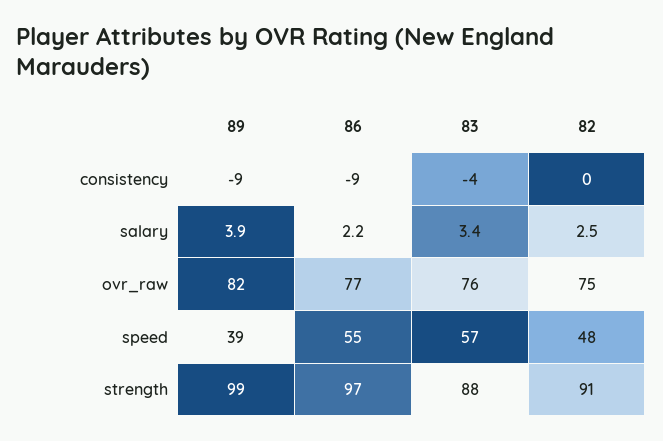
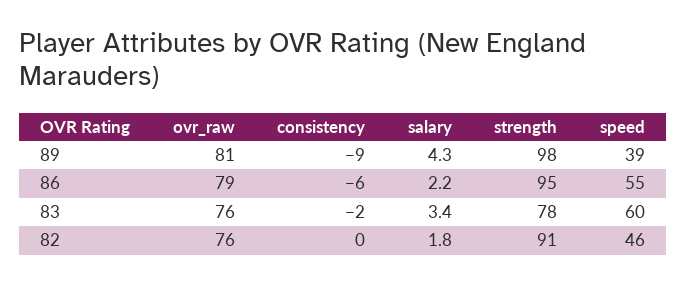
86, consistency: -9 -> -6
83, consistency: -4 -> -2
89, salary: 3.9 -> 4.3
82, salary: 2.5 -> 1.8
89, ovr_raw: 82 -> 81
86, ovr_raw: 77 -> 79
82, ovr_raw: 75 -> 76
83, speed: 57 -> 60
82, speed: 48 -> 46
89, strength: 99 -> 98
86, strength: 97 -> 95
83, strength: 88 -> 78

